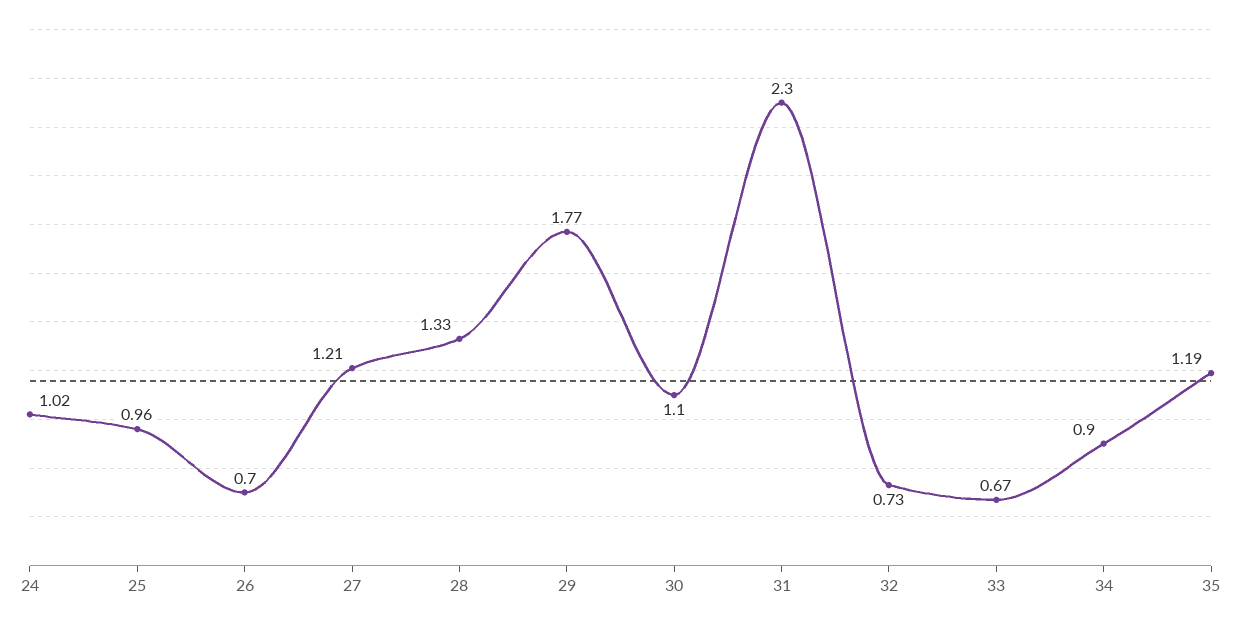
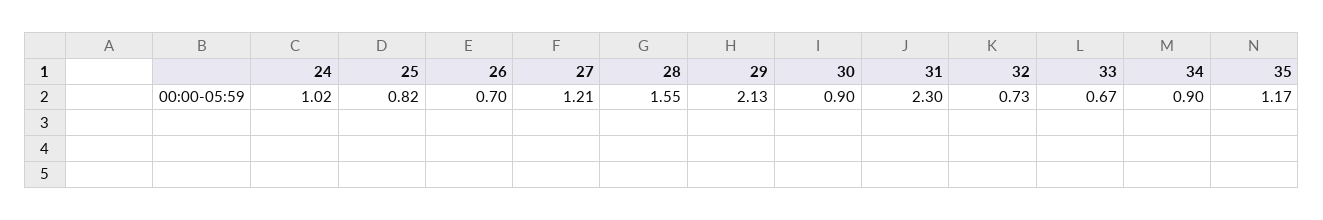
25: 0.96 -> 0.82
28: 1.33 -> 1.55
29: 1.77 -> 2.13
30: 1.1 -> 0.9
35: 1.19 -> 1.17

